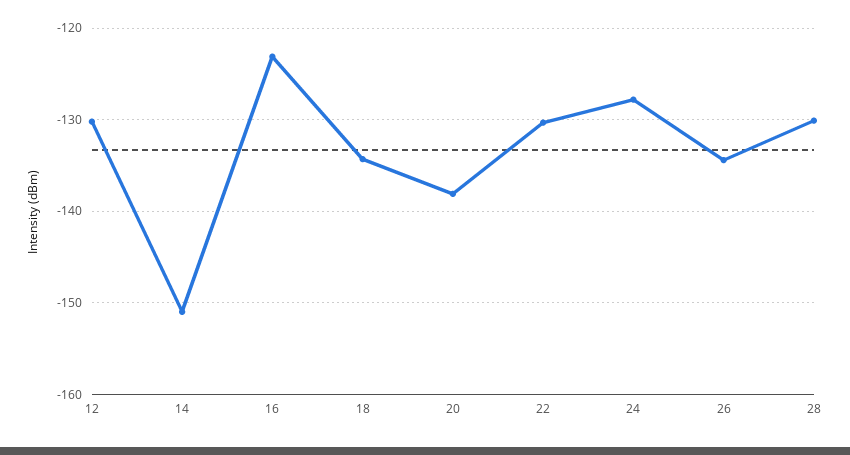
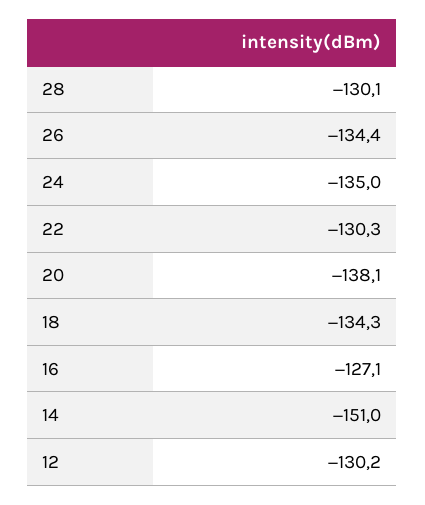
16: -123 -> -127.1
24: -128 -> -135

